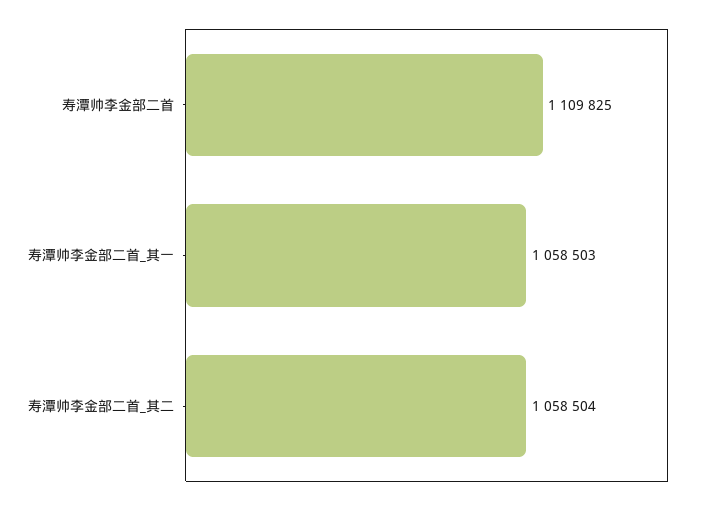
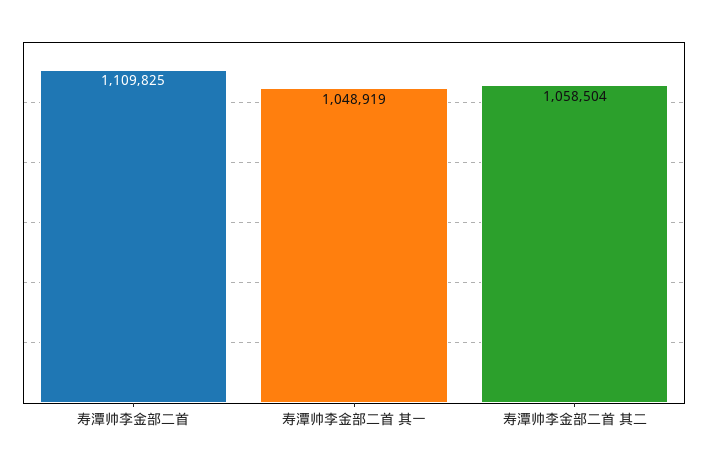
寿潭帅李金部二首_其一: 1058503 -> 1048919

